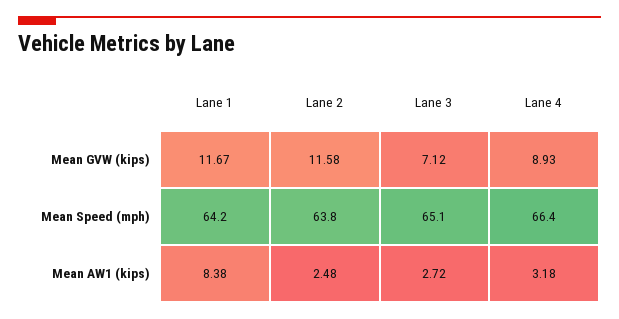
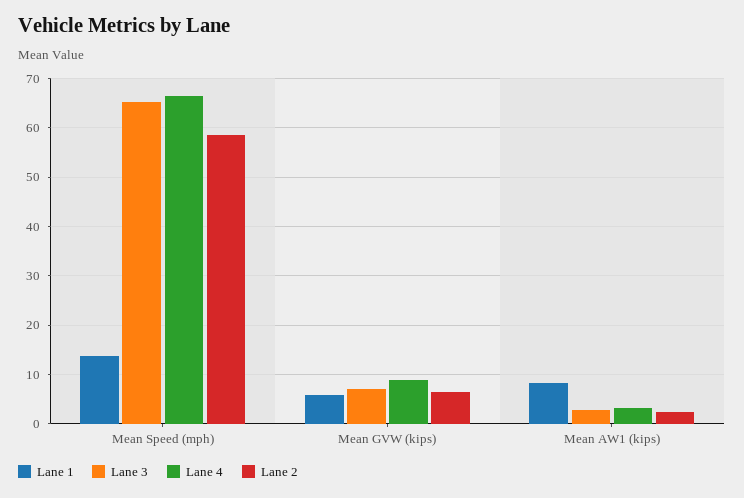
Lane 1, Mean GVW (kips): 11.67 -> 6
Lane 2, Mean GVW (kips): 11.58 -> 6
Lane 1, Mean Speed (mph): 64.2 -> 14
Lane 2, Mean Speed (mph): 63.8 -> 58

